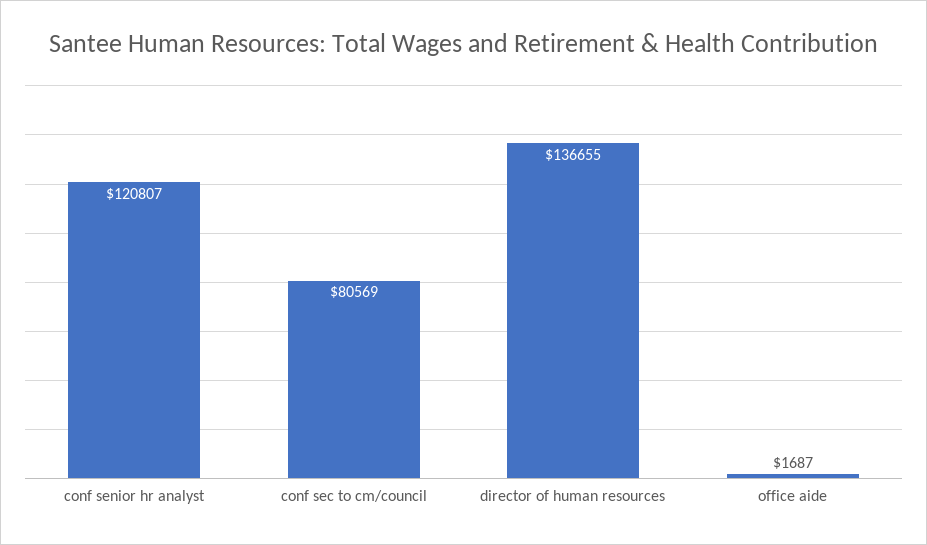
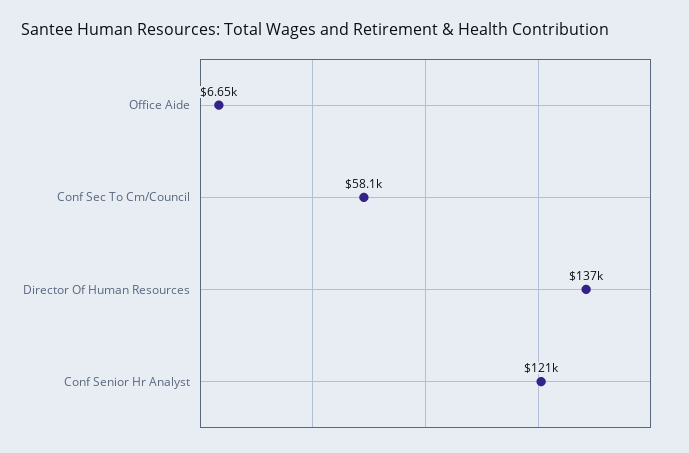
conf sec to cm/council: 80569 -> 58100
office aide: 1687 -> 6650

